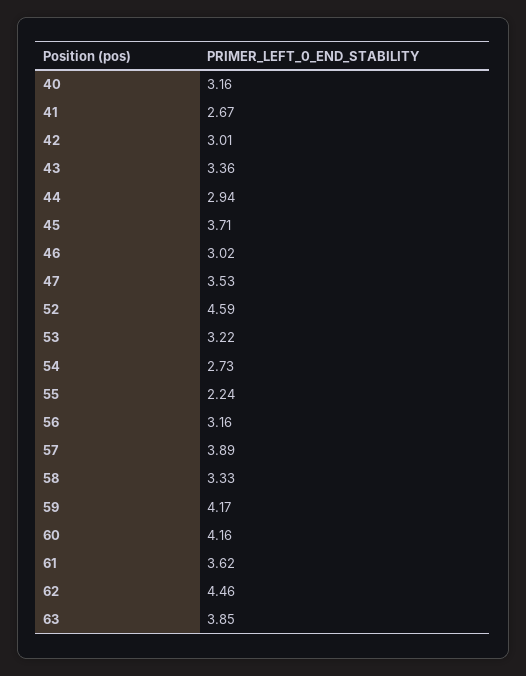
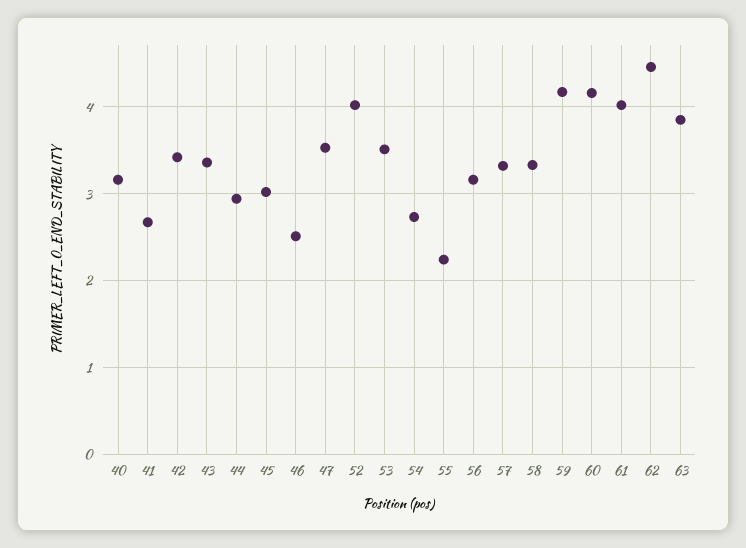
42: 3.01 -> 3.4
45: 3.71 -> 3
46: 3.02 -> 2.5
52: 4.59 -> 4
53: 3.22 -> 3.5
57: 3.89 -> 3.3
61: 3.62 -> 4

